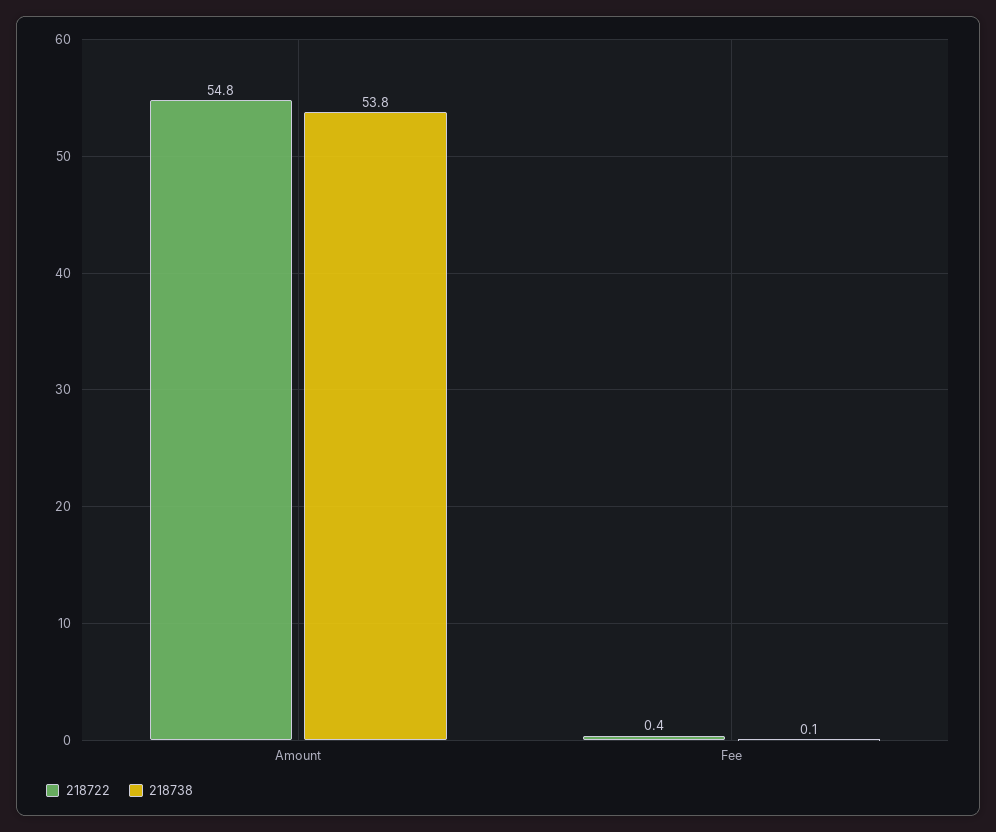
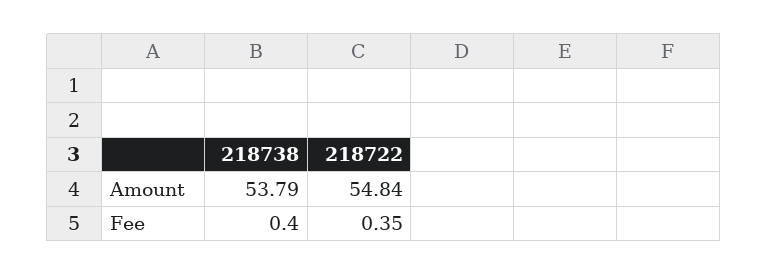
218738, Fee: 0.1 -> 0.4

